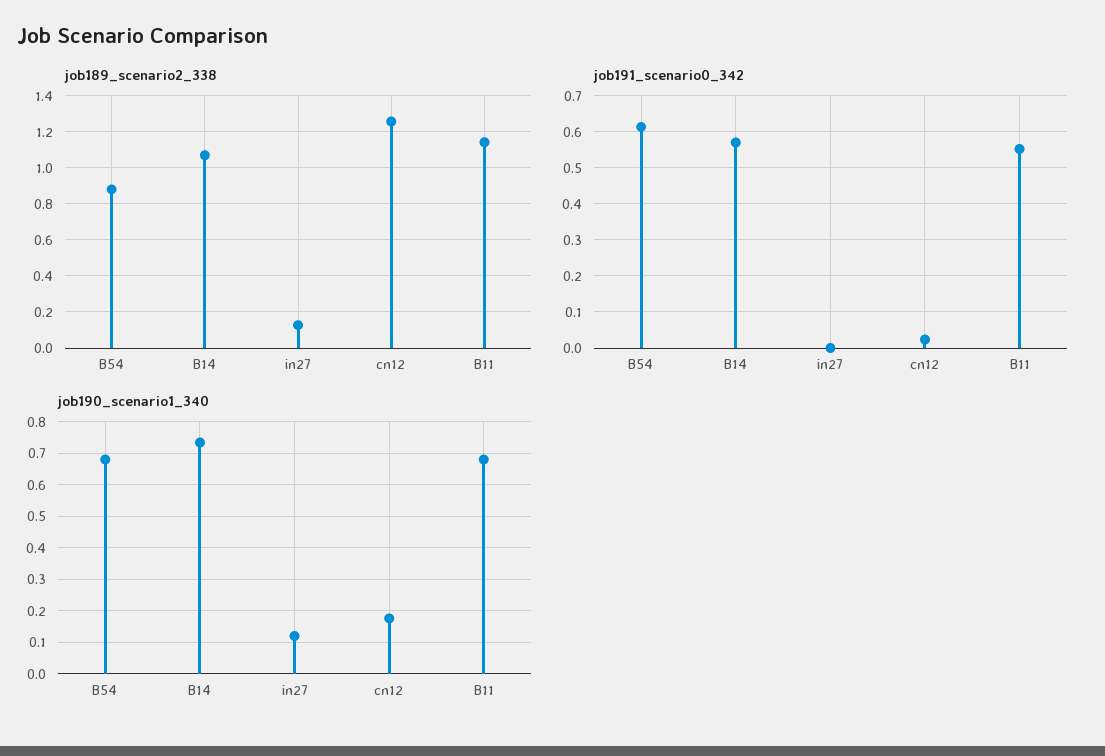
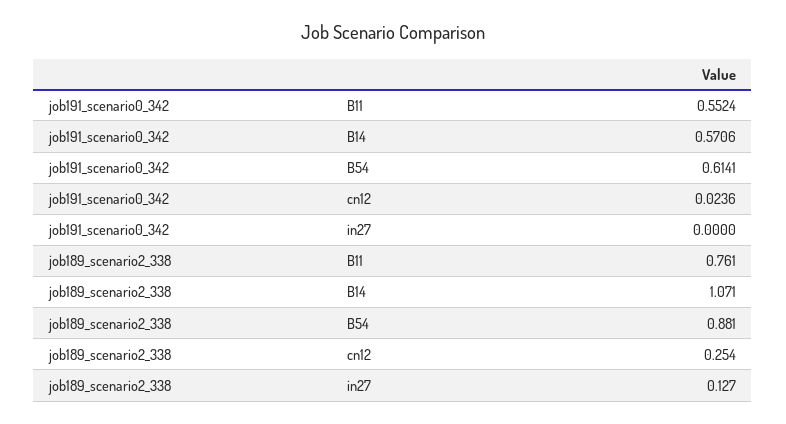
job189_scenario2_338, cn12: 1.25 -> 0.254
job189_scenario2_338, B11: 1.15 -> 0.761
job190_scenario1_340, B54: 0.68 -> none
job190_scenario1_340, B14: 0.74 -> none
job190_scenario1_340, in27: 0.12 -> none
job190_scenario1_340, cn12: 0.18 -> none
job190_scenario1_340, B11: 0.68 -> none

